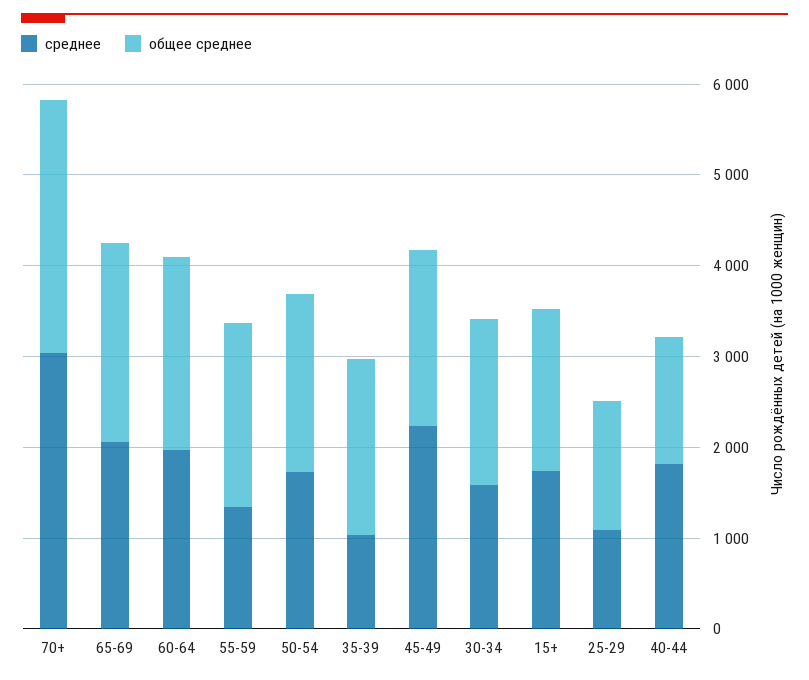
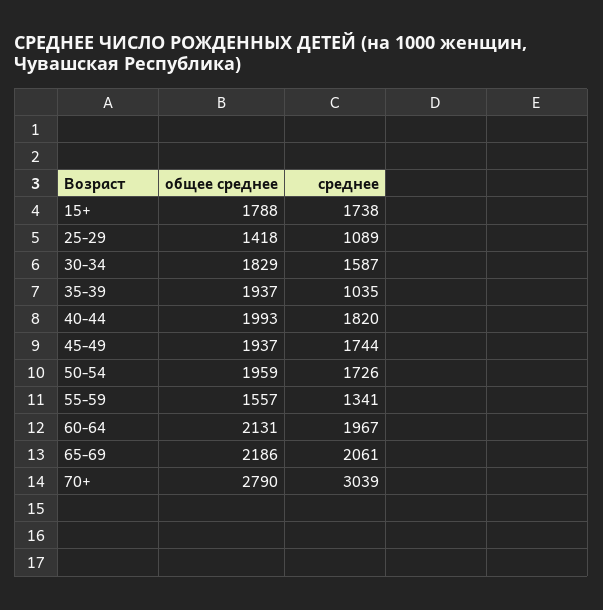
общее среднее, 55-59: 2000 -> 1557
среднее, 45-49: 2200 -> 1744
общее среднее, 40-44: 1400 -> 1993

